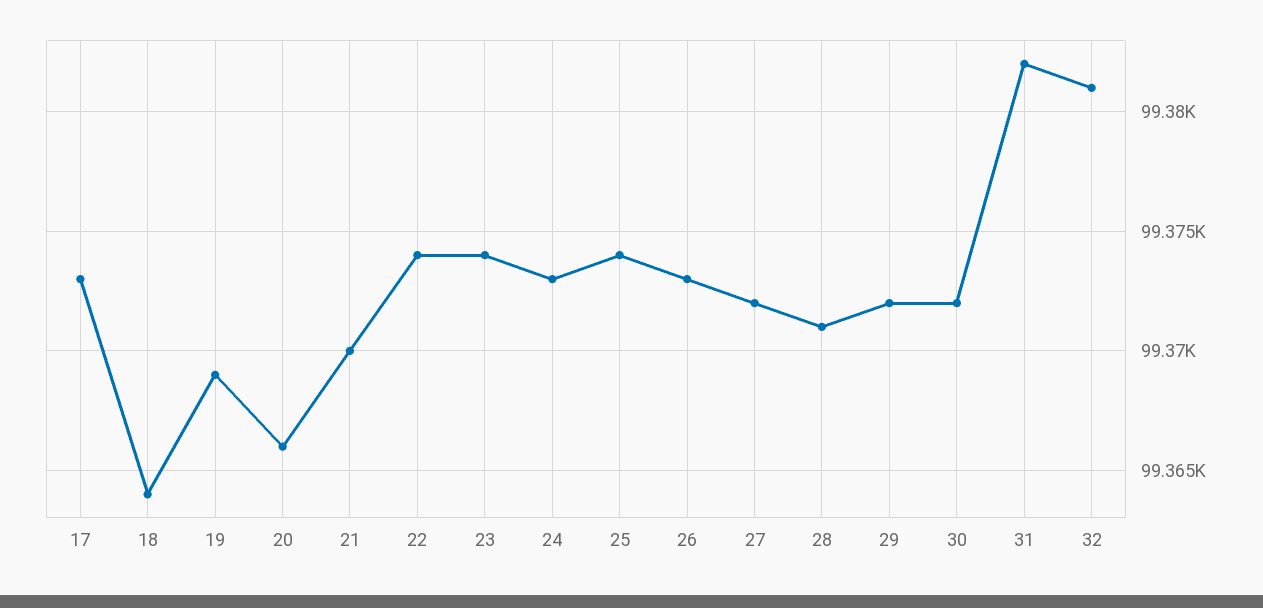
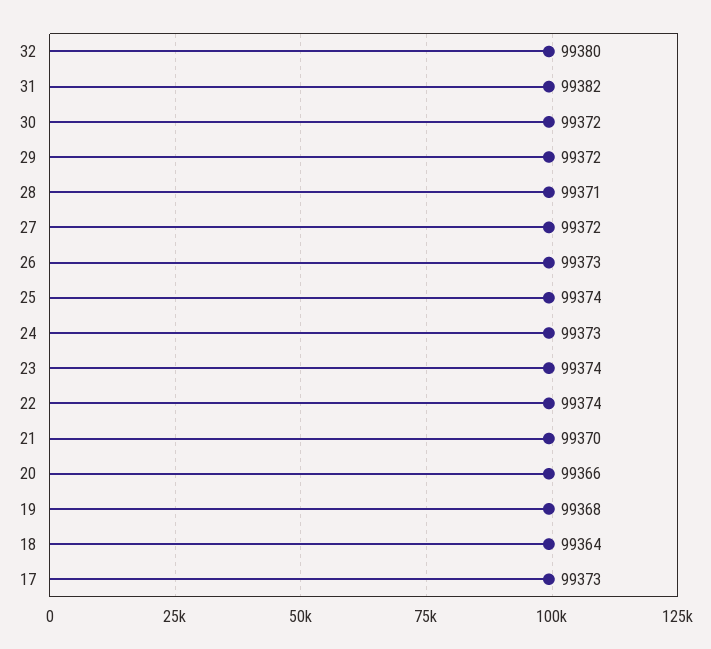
19: 99369 -> 99368
32: 99381 -> 99380

